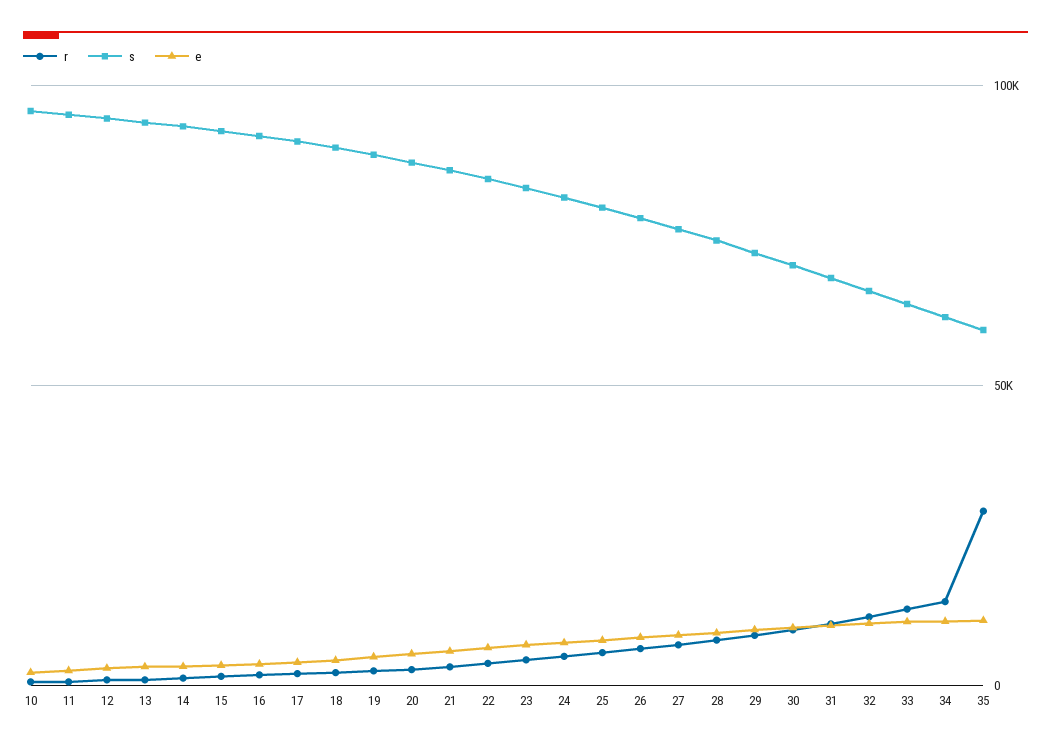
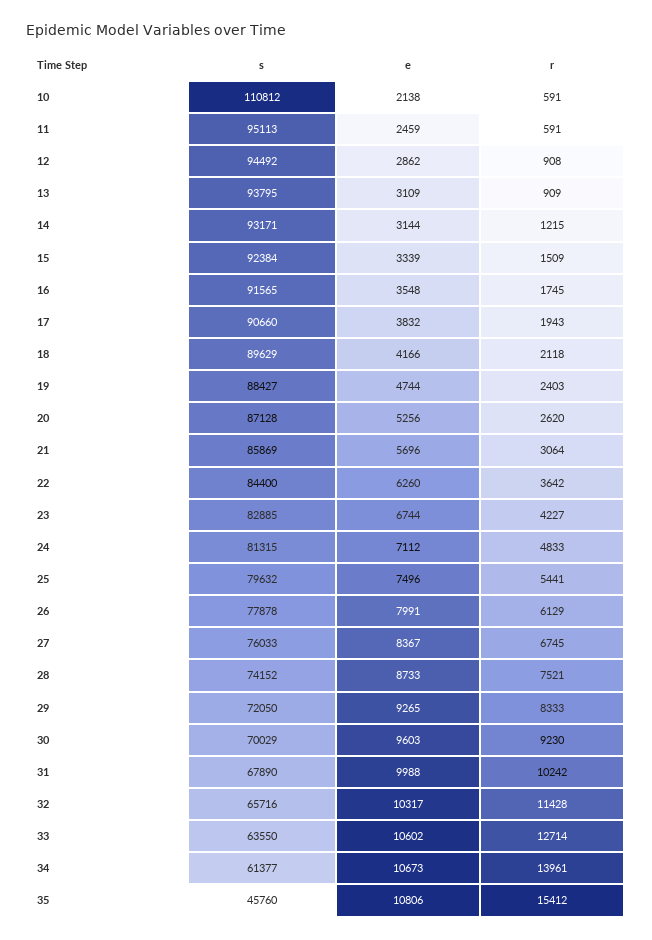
s, 10: 95000 -> 110812
r, 35: 30000 -> 15412
s, 35: 60000 -> 45760

